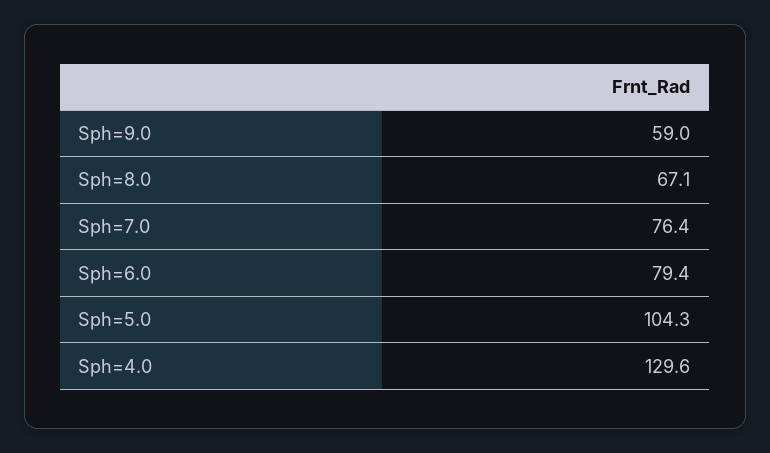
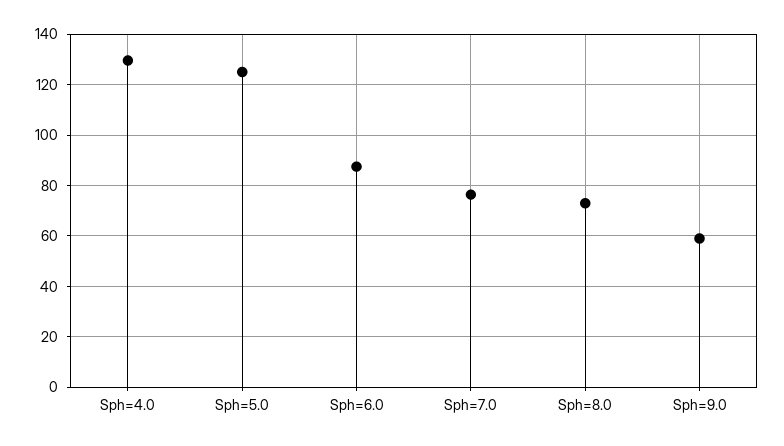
Sph=8.0: 67.1 -> 72.5
Sph=6.0: 79.4 -> 87.5
Sph=5.0: 104.3 -> 125

